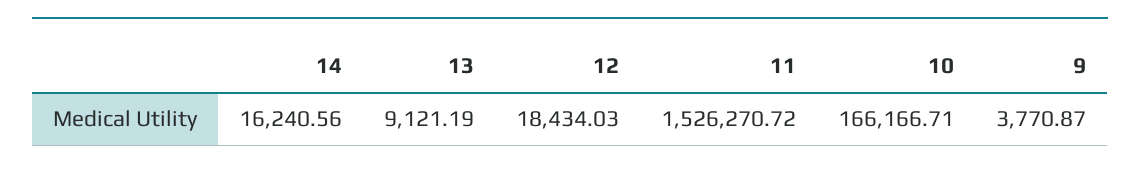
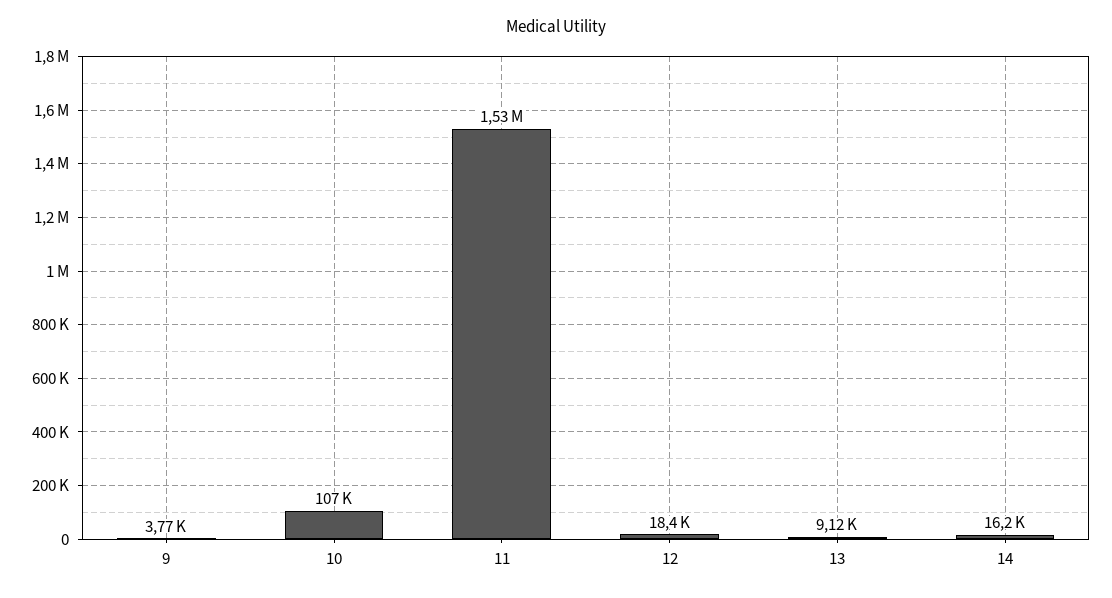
10: 166166.71 -> 107000

